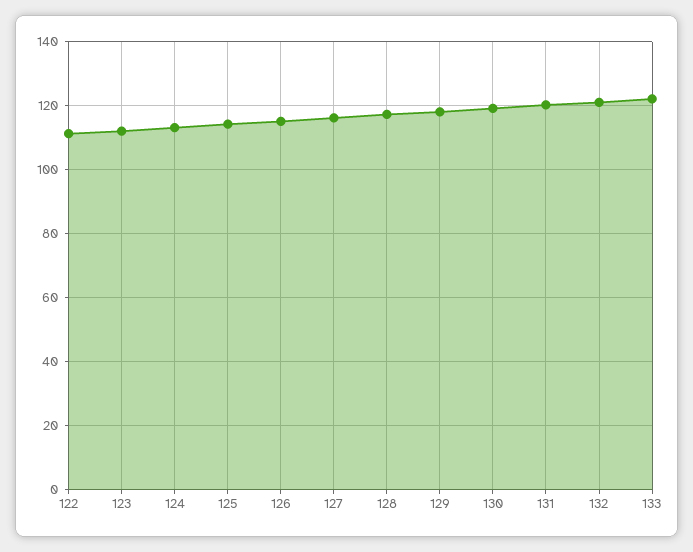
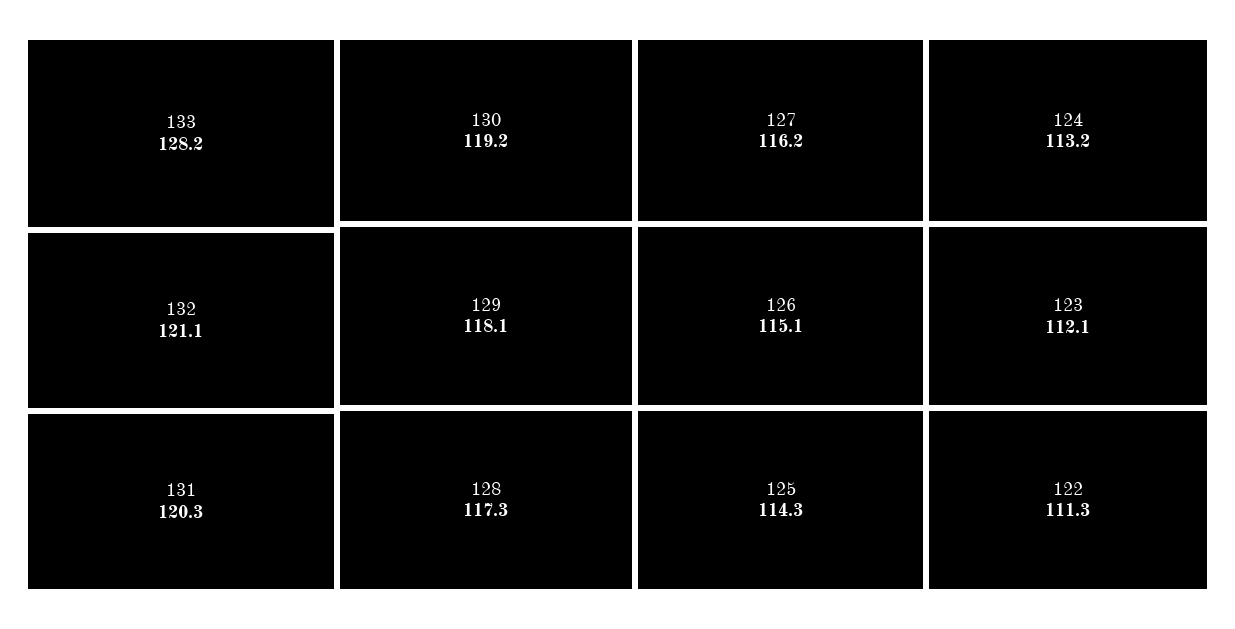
133: 122 -> 128.2

